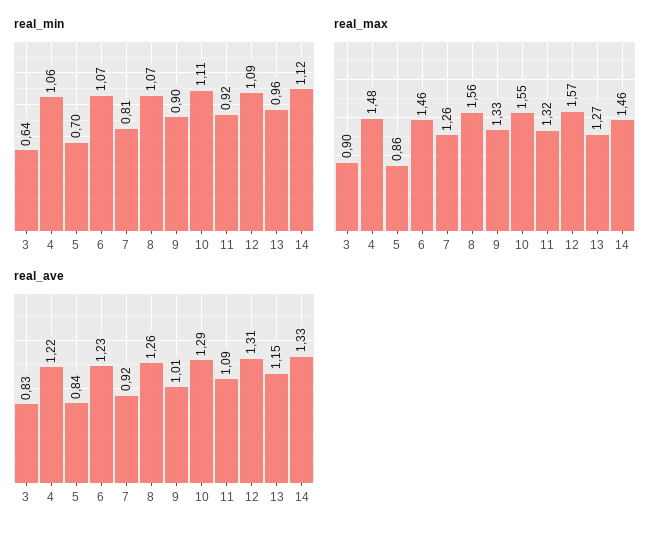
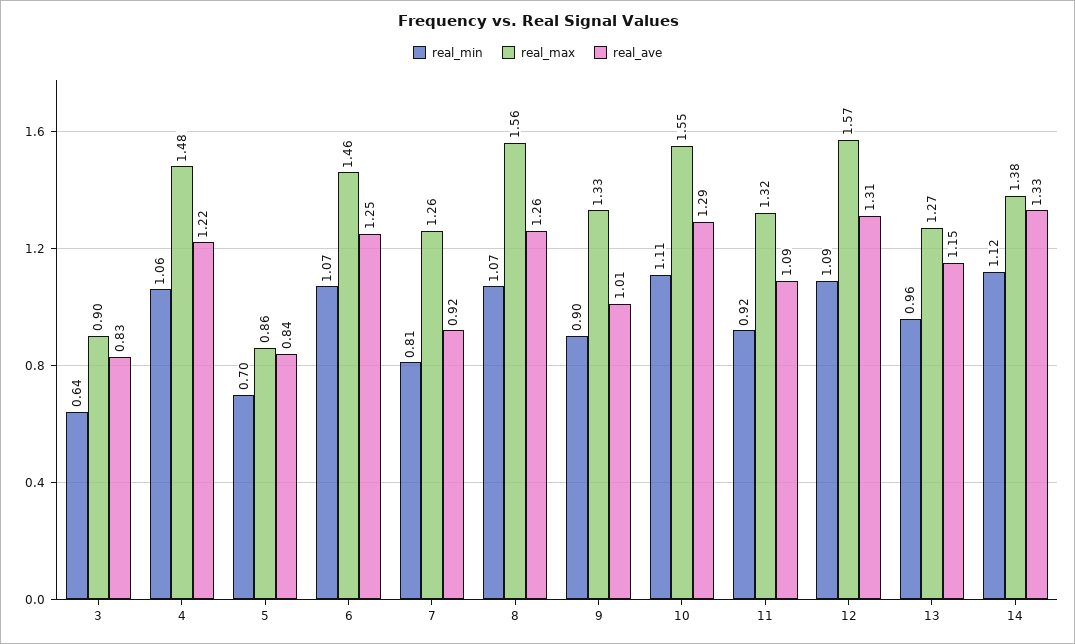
real_max, 14: 1.46 -> 1.38
real_ave, 6: 1.23 -> 1.25

